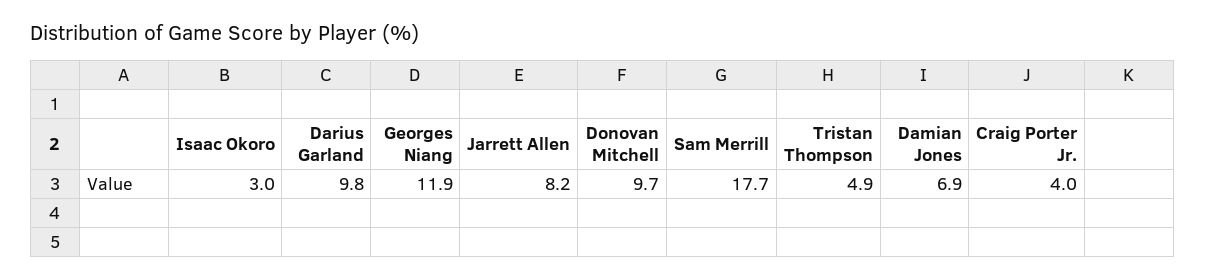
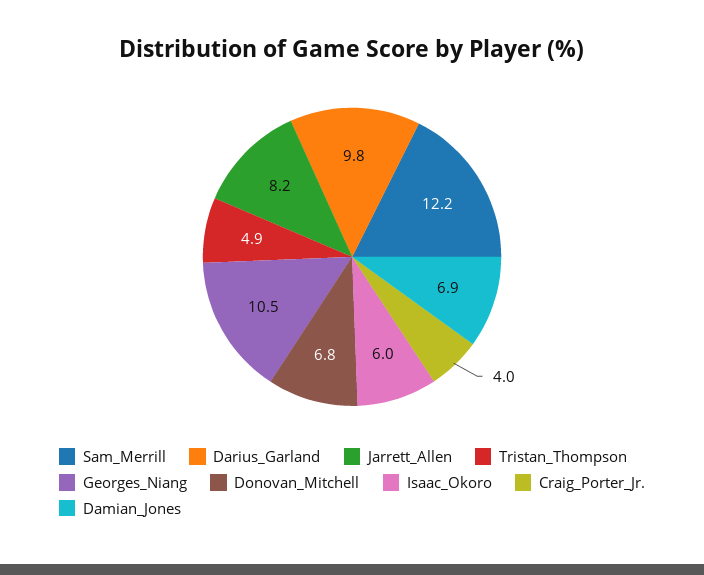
Isaac Okoro: 3 -> 6
Georges Niang: 11.9 -> 10.5
Donovan Mitchell: 9.7 -> 6.8
Sam Merrill: 17.7 -> 12.2

